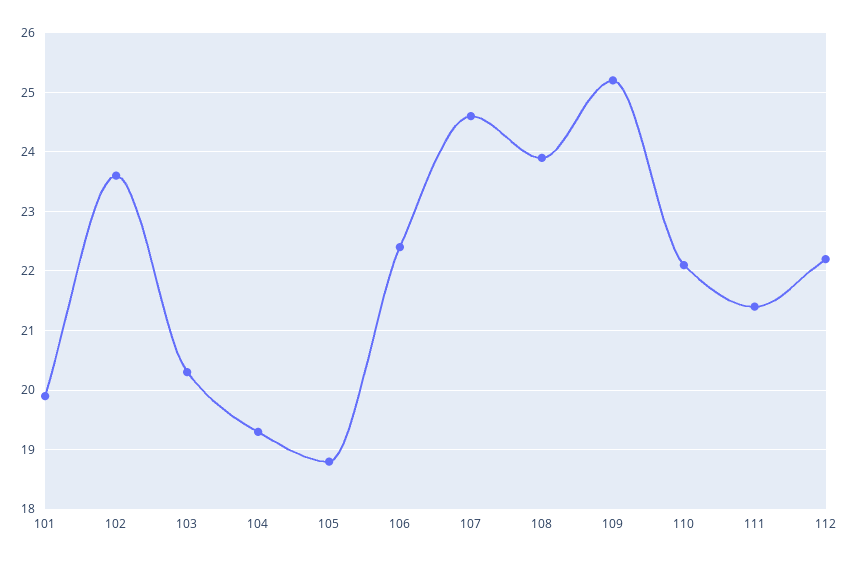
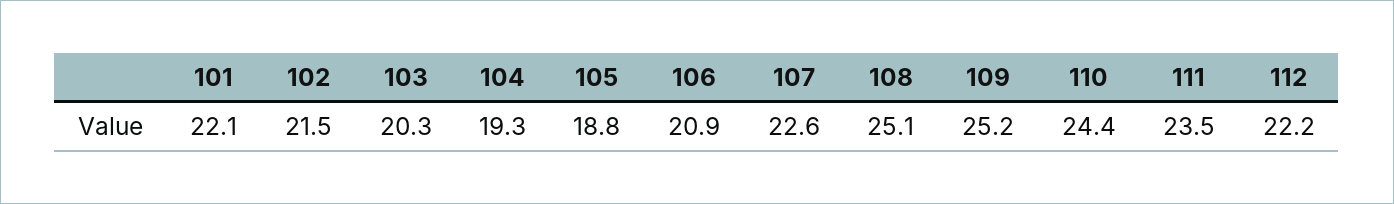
101: 20 -> 22.1
102: 23.5 -> 21.5
106: 22.5 -> 20.9
107: 24.5 -> 22.6
108: 24 -> 25.1
110: 22 -> 24.4
111: 21.5 -> 23.5

